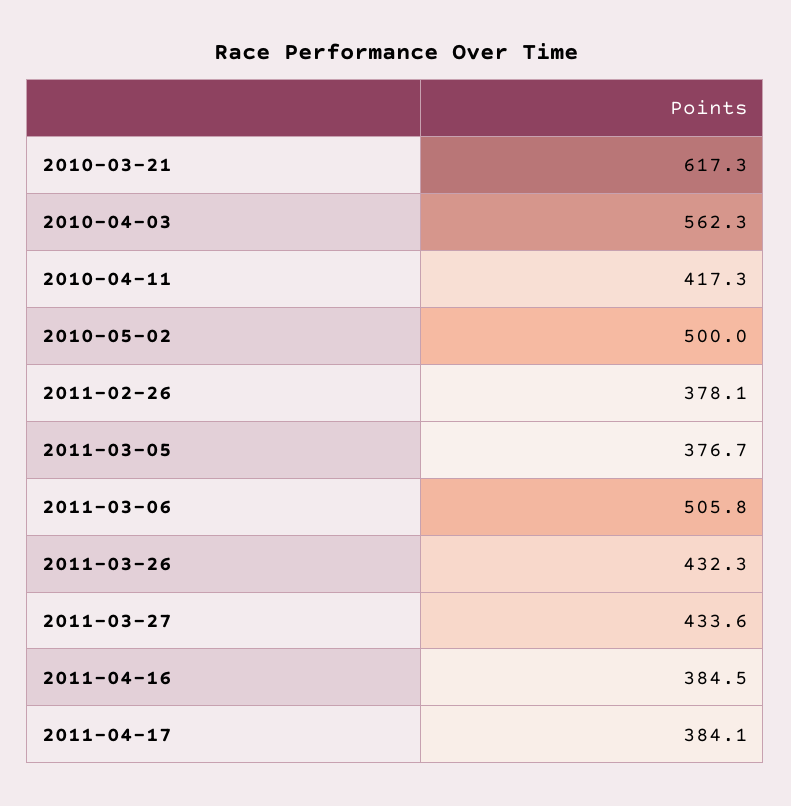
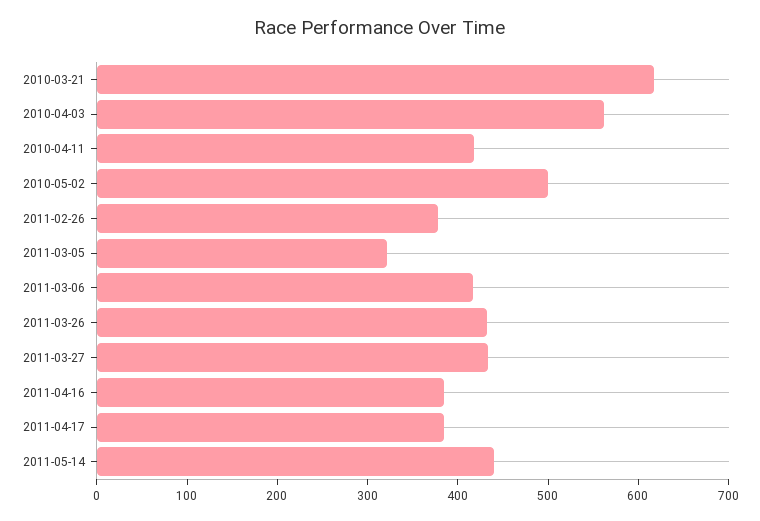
2011-03-05: 376.7 -> 320
2011-03-06: 505.8 -> 420
2011-05-14: none -> 440

